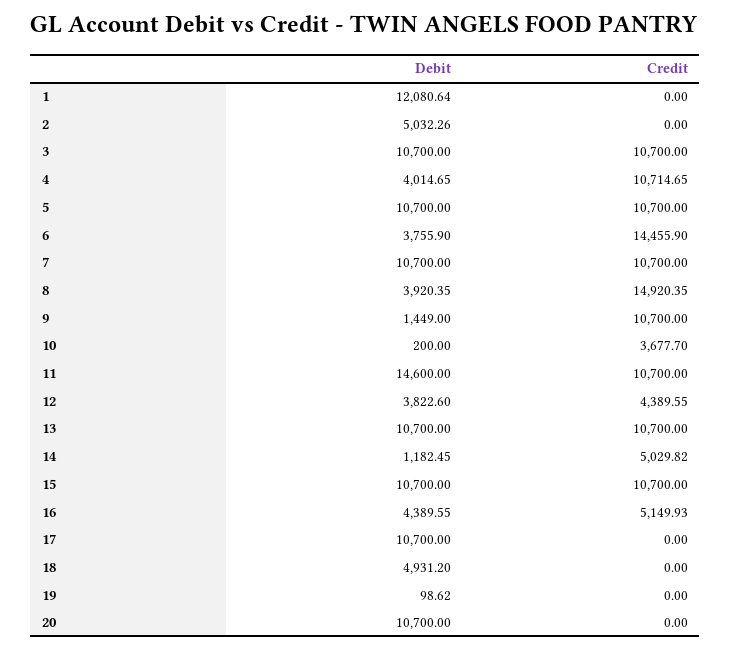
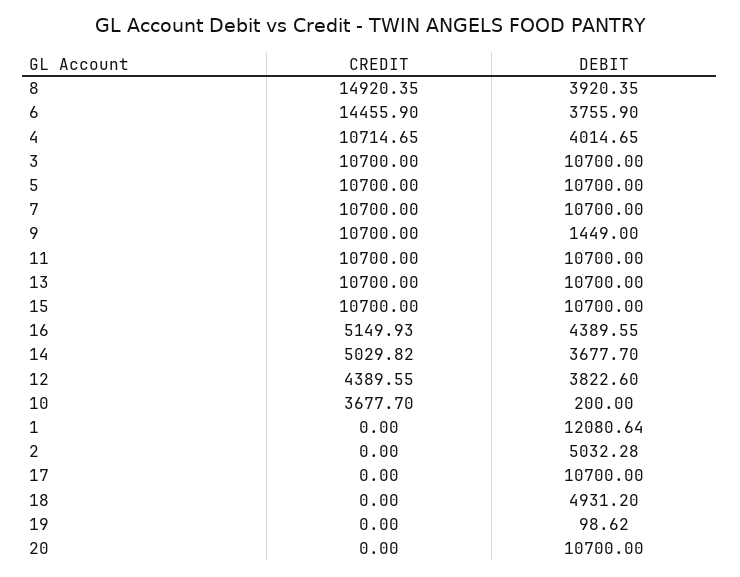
Debit, 2: 5032.26 -> 5032.28
Debit, 11: 14600 -> 10700
Debit, 14: 1182.45 -> 3677.7

